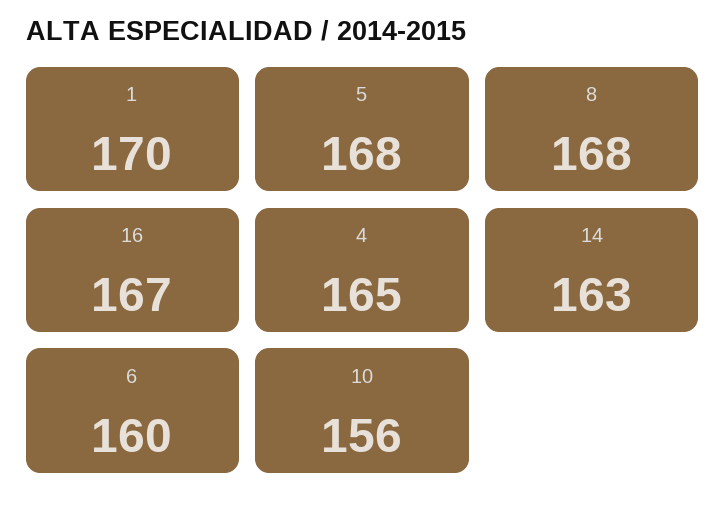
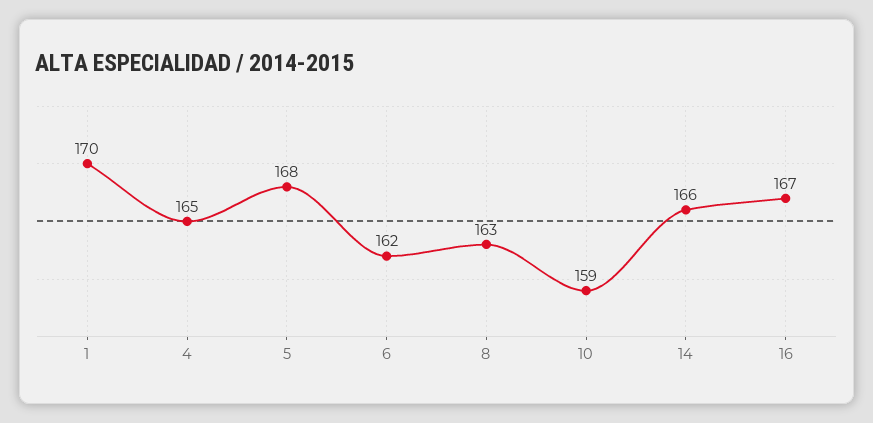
8: 168 -> 163
14: 163 -> 166
6: 160 -> 162
10: 156 -> 159

